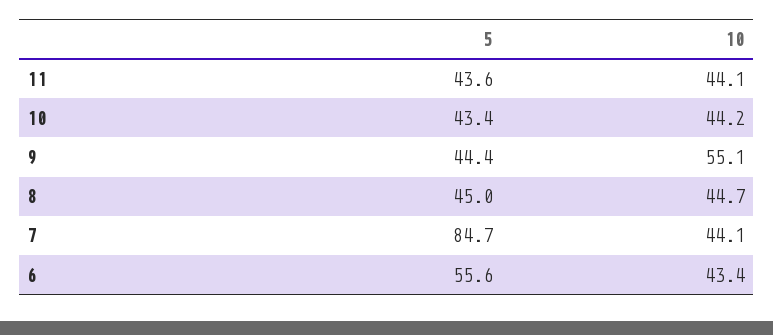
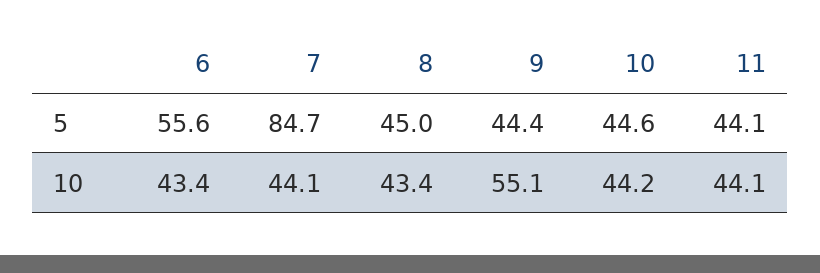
5, 11: 43.6 -> 44.1
5, 10: 43.4 -> 44.6
10, 8: 44.7 -> 43.4

